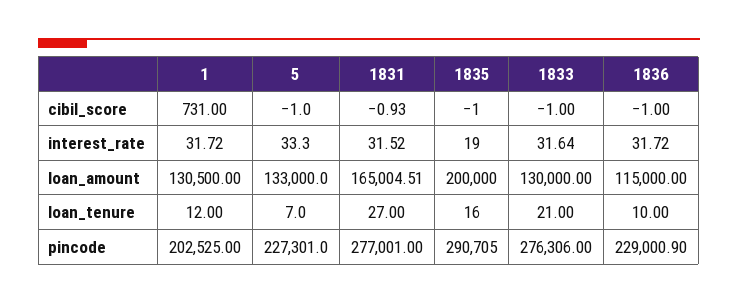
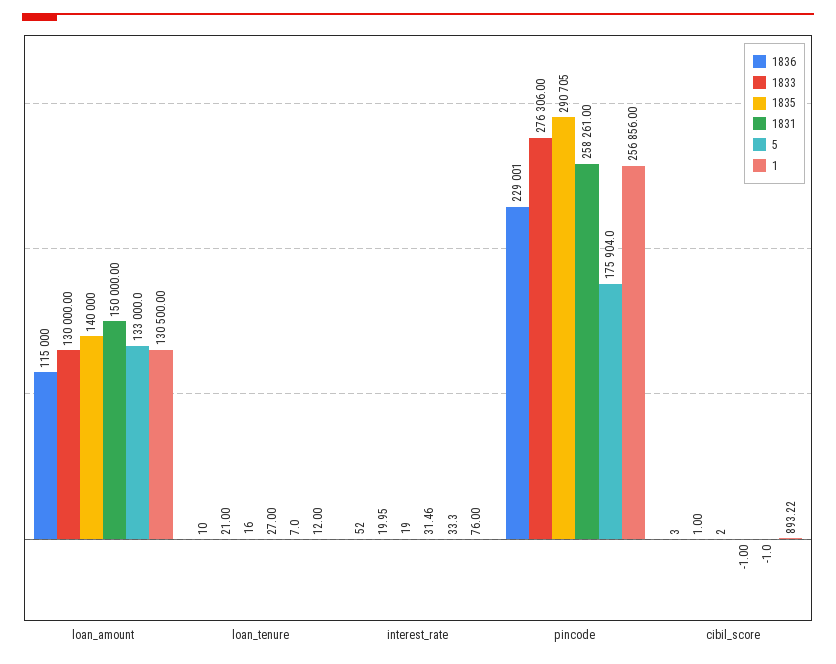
1, cibil_score: 731 -> 893.22
1831, cibil_score: -0.93 -> -1
1835, cibil_score: -1 -> 2
1833, cibil_score: -1 -> 1
1836, cibil_score: -1 -> 3
1, interest_rate: 31.72 -> 76
1831, interest_rate: 31.52 -> 31.46
1833, interest_rate: 31.64 -> 19.95
1836, interest_rate: 31.72 -> 52
1831, loan_amount: 165004.51 -> 150000
1835, loan_amount: 200000 -> 140000
1, pincode: 202525 -> 256856
5, pincode: 227301 -> 175904
1831, pincode: 277001 -> 258261
1836, pincode: 229000.9 -> 229001

